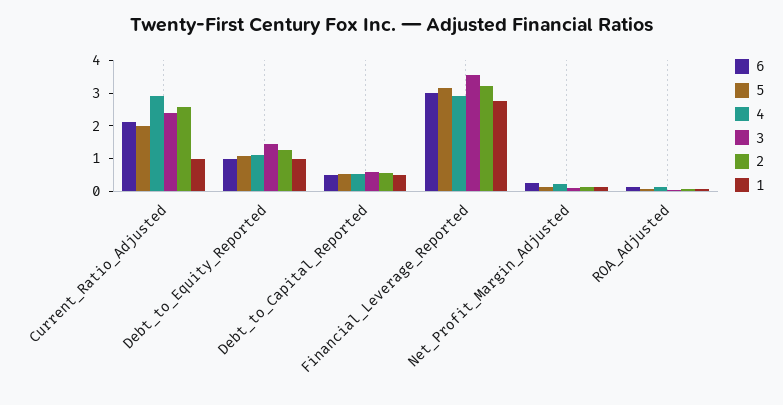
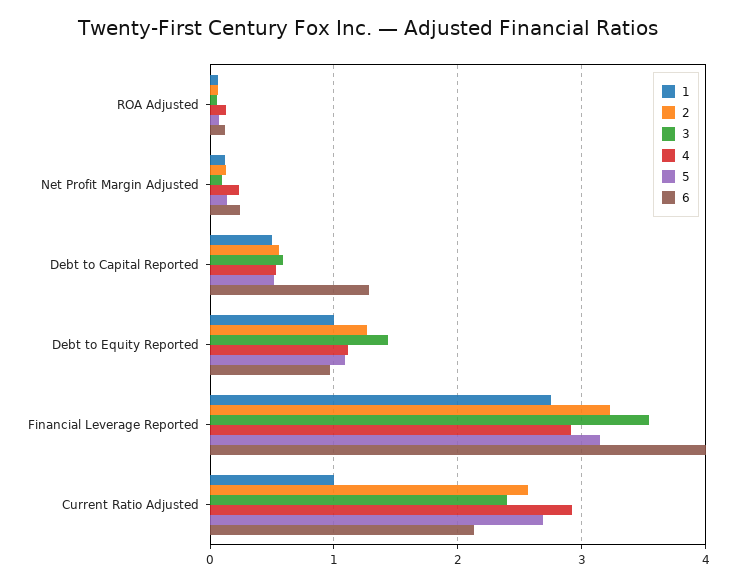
5, Current_Ratio_Adjusted: 2 -> 2.7
6, Debt_to_Capital_Reported: 0.5 -> 1.3
6, Financial_Leverage_Reported: 3 -> 4

